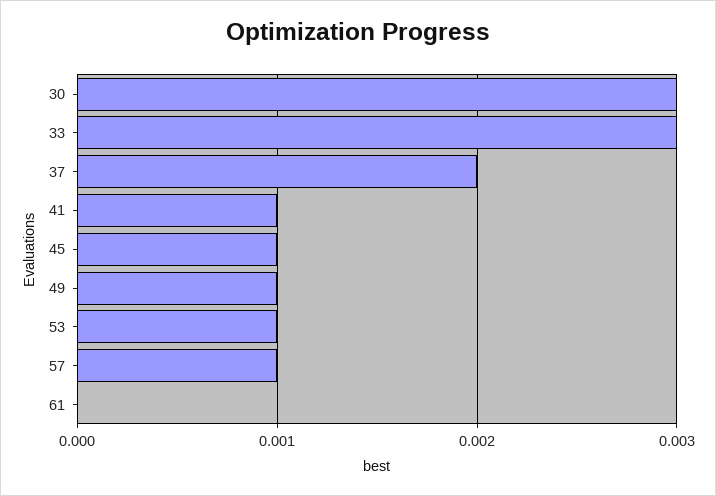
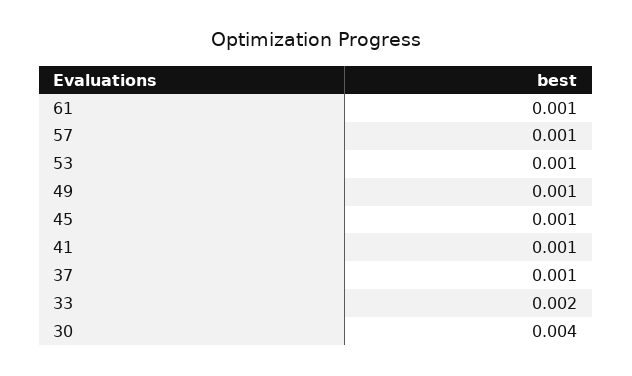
30: 0.003 -> 0.004
33: 0.003 -> 0.002
37: 0.002 -> 0.001
61: 0 -> 0.001

